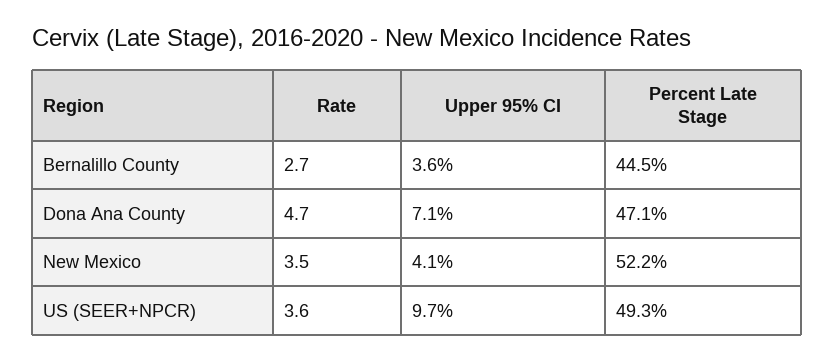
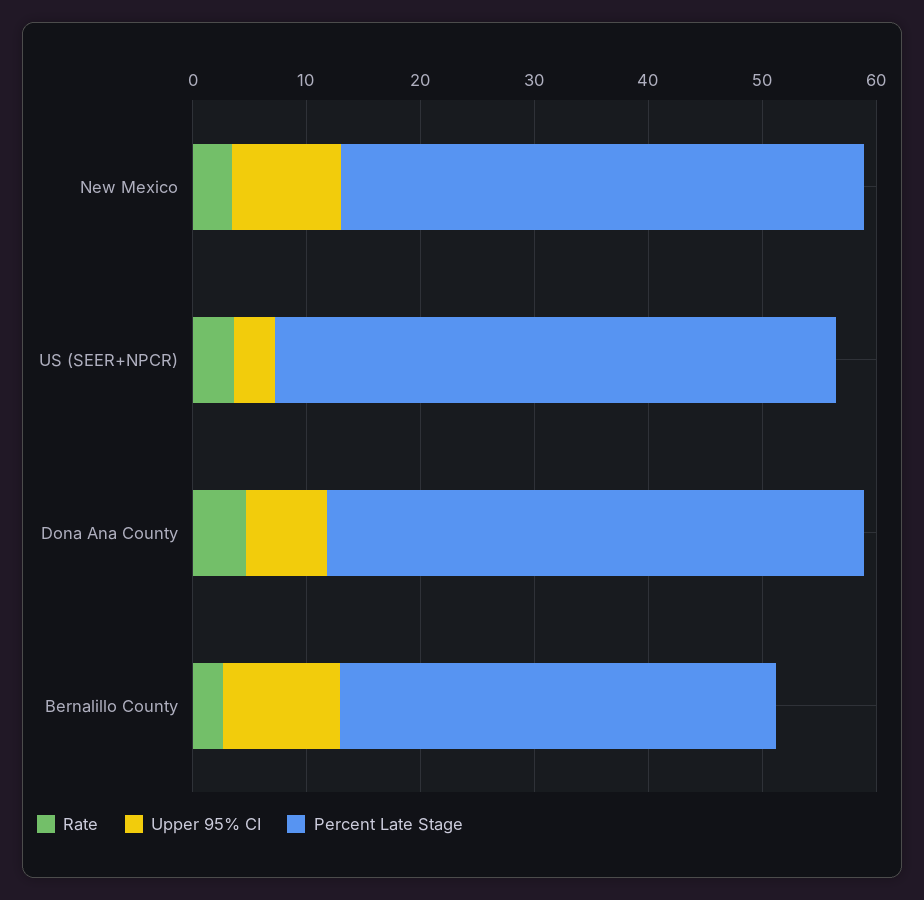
Upper 95% CI, Bernalillo County: 3.6 -> 10
Percent Late Stage, Bernalillo County: 44.5 -> 38
Upper 95% CI, New Mexico: 4.1 -> 10
Percent Late Stage, New Mexico: 52.2 -> 46
Upper 95% CI, US (SEER+NPCR): 9.7 -> 4

